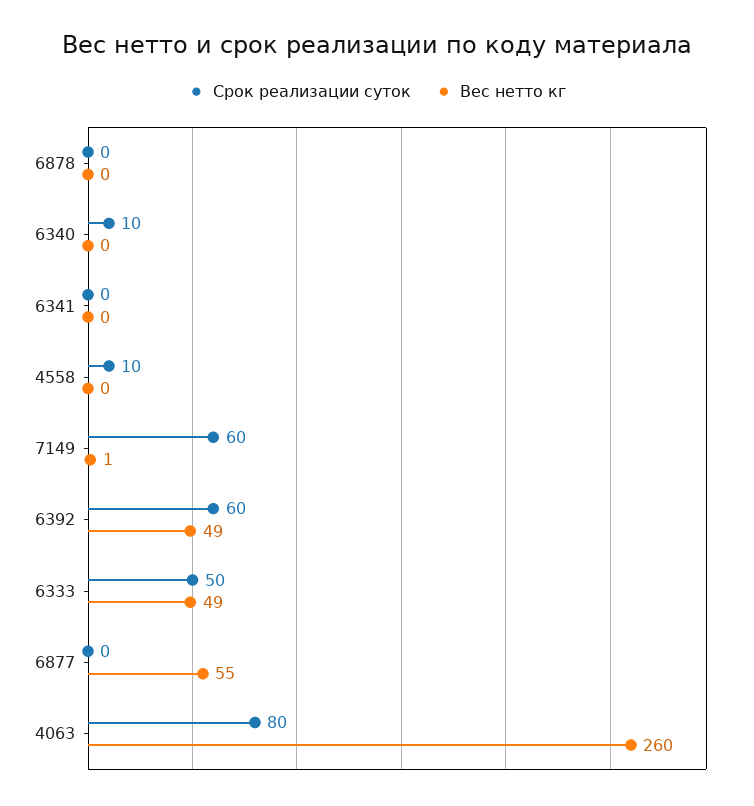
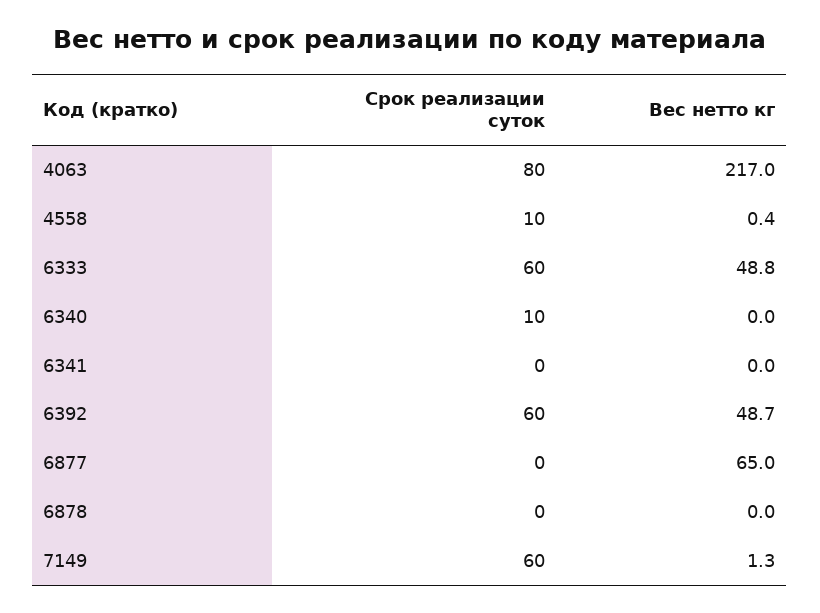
Срок реализации суток, 6333: 50 -> 60
Вес нетто кг, 6877: 55 -> 65
Вес нетто кг, 4063: 260 -> 217

